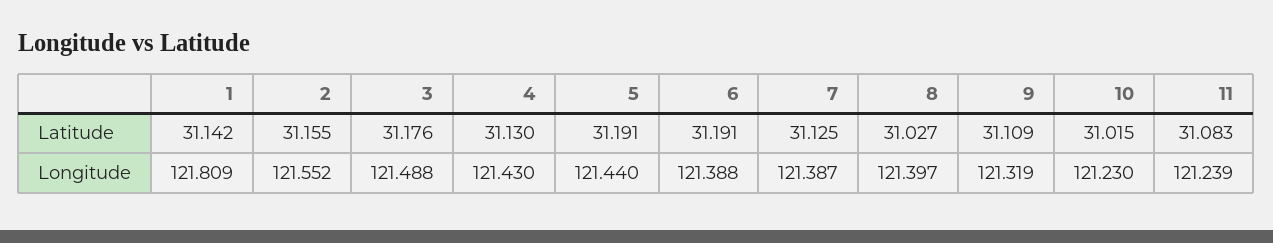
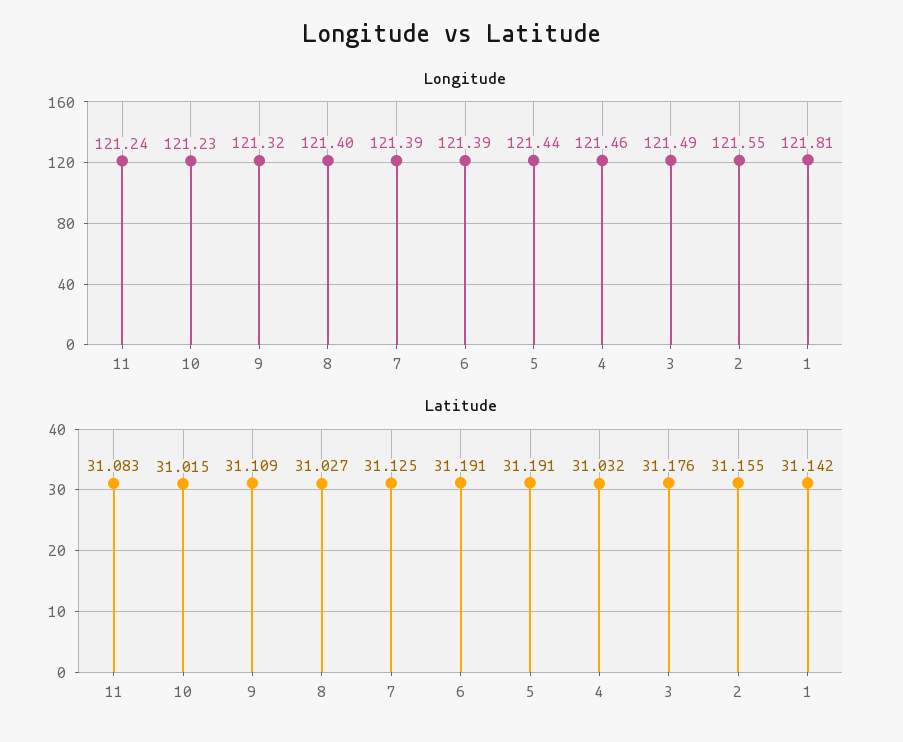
Latitude, 4: 31.13 -> 31.032
Longitude, 4: 121.43 -> 121.46

